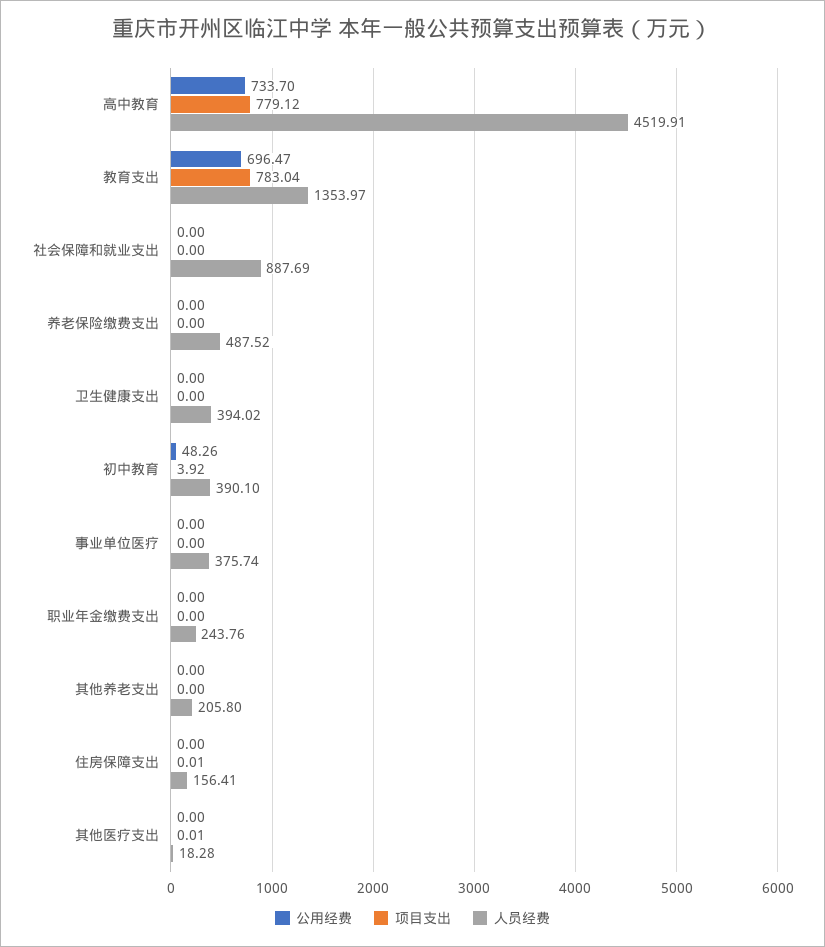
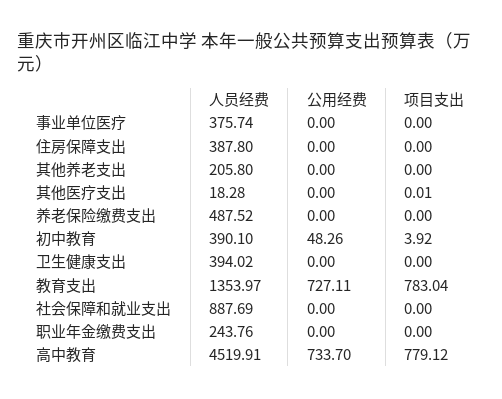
公用经费, 教育支出: 696.47 -> 727.11
项目支出, 住房保障支出: 0.01 -> 0
人员经费, 住房保障支出: 156.41 -> 387.8

